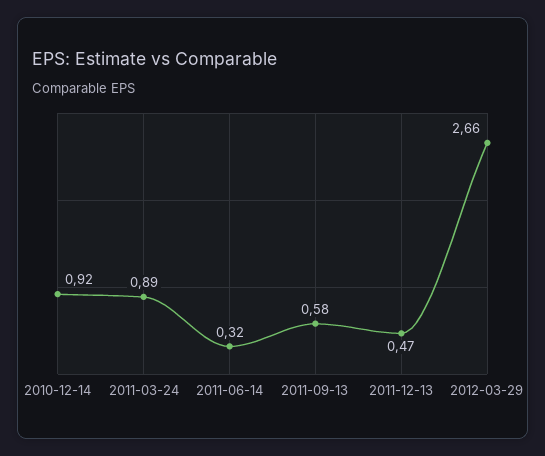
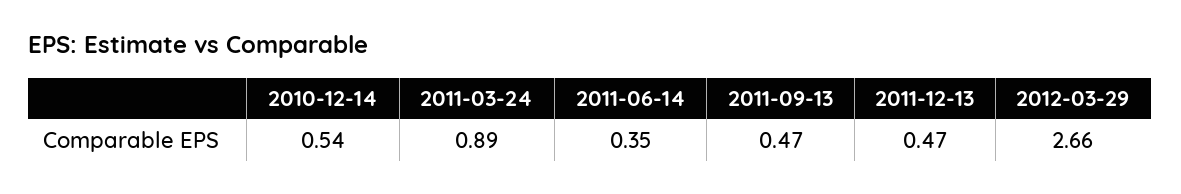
2010-12-14: 0.92 -> 0.54
2011-06-14: 0.32 -> 0.35
2011-09-13: 0.58 -> 0.47

